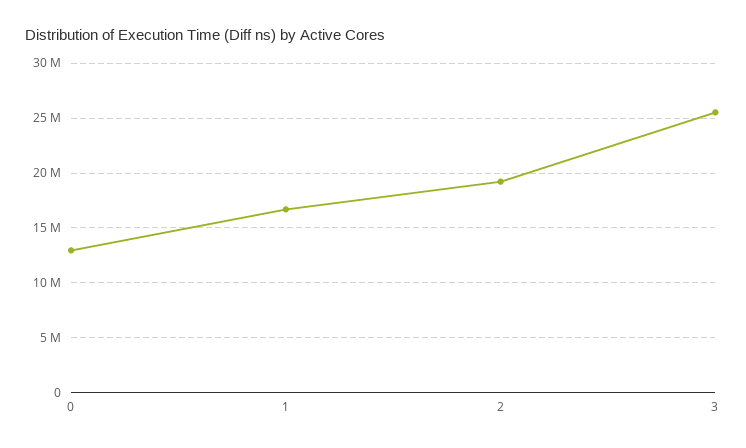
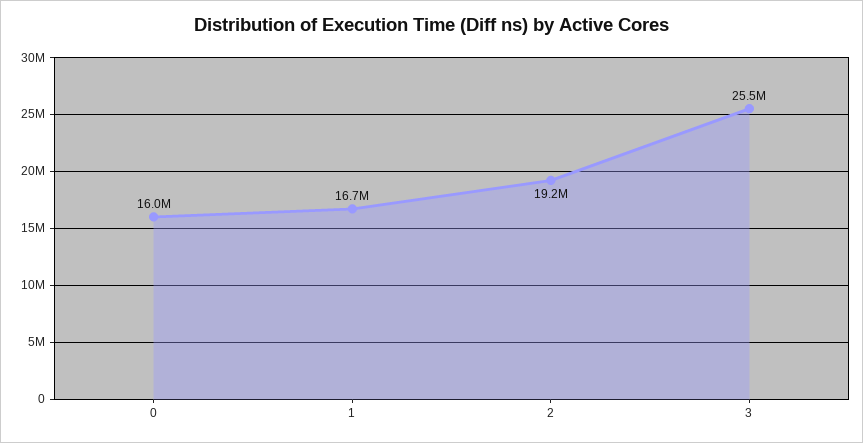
0: 13000000 -> 16000000

